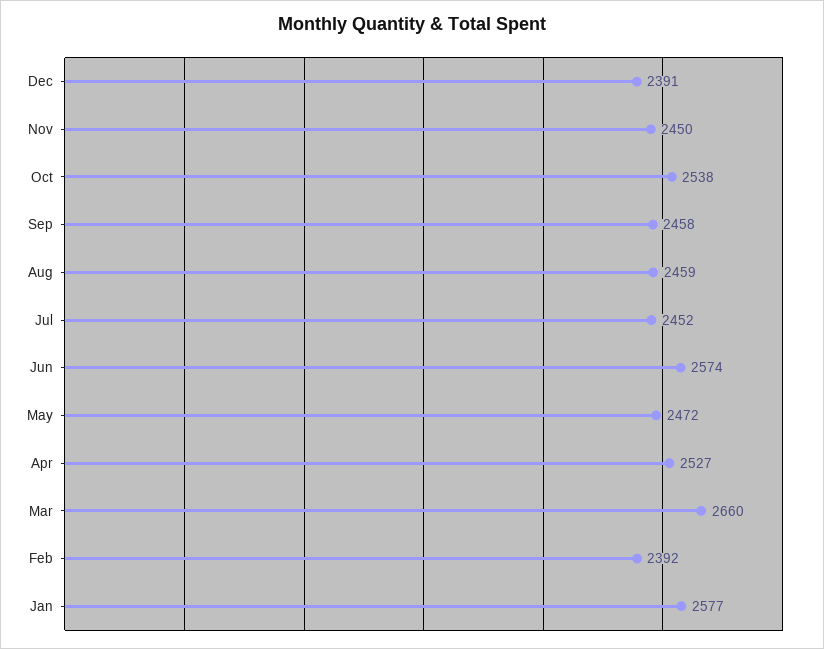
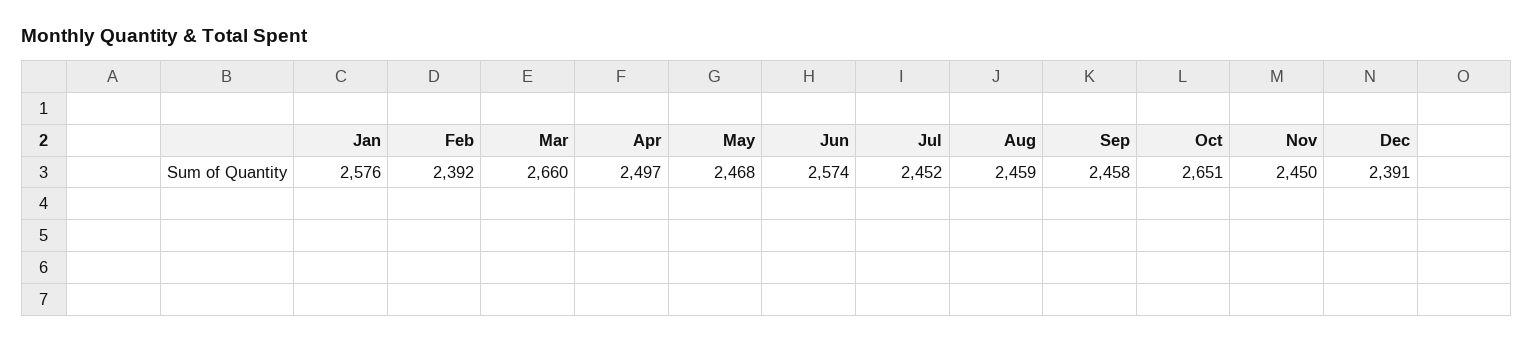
Oct: 2538 -> 2651
May: 2472 -> 2468
Apr: 2527 -> 2497
Jan: 2577 -> 2576

